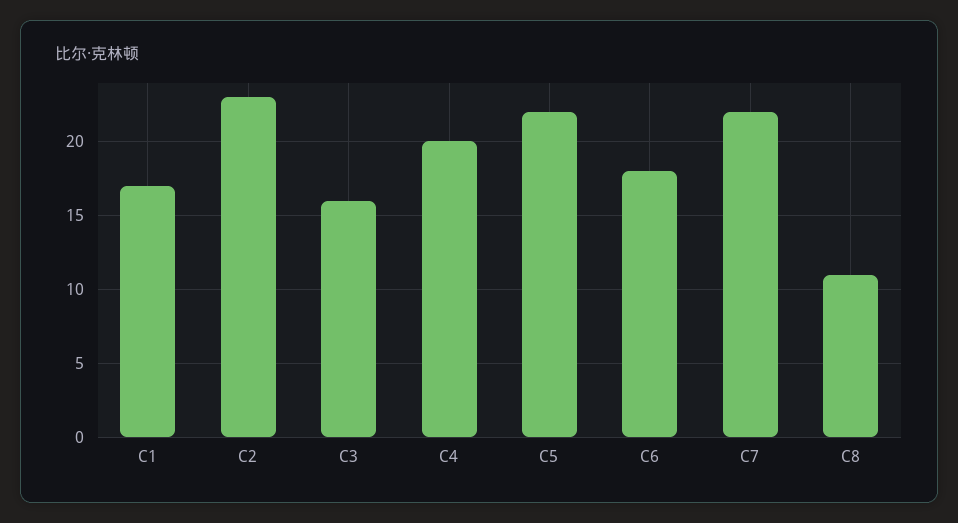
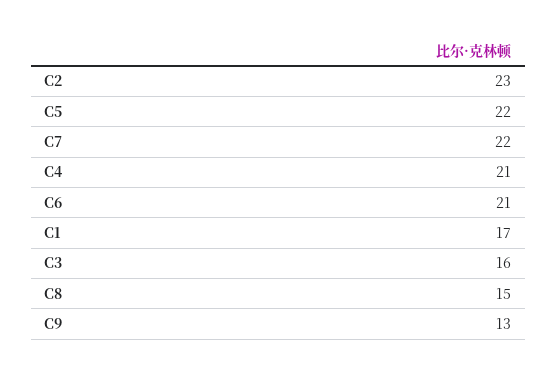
C4: 20 -> 21
C6: 18 -> 21
C8: 11 -> 15
C9: none -> 13

